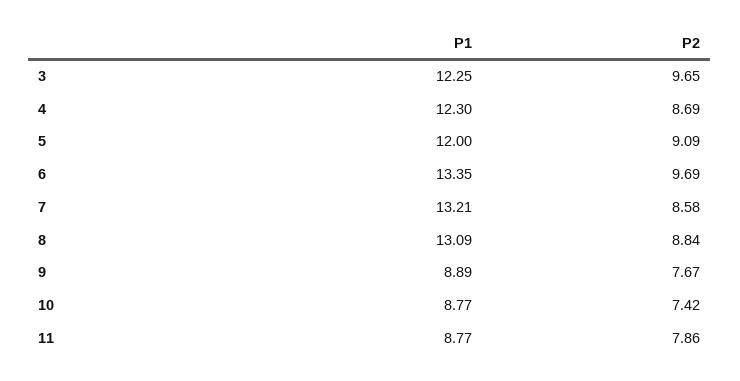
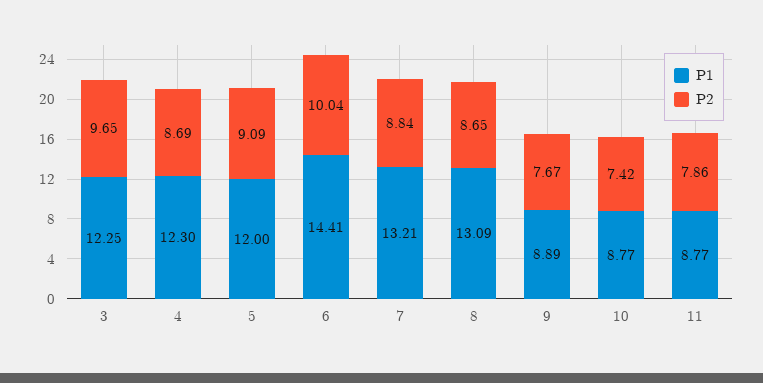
P1, 6: 13.35 -> 14.41
P2, 6: 9.69 -> 10.04
P2, 7: 8.58 -> 8.84
P2, 8: 8.84 -> 8.65

